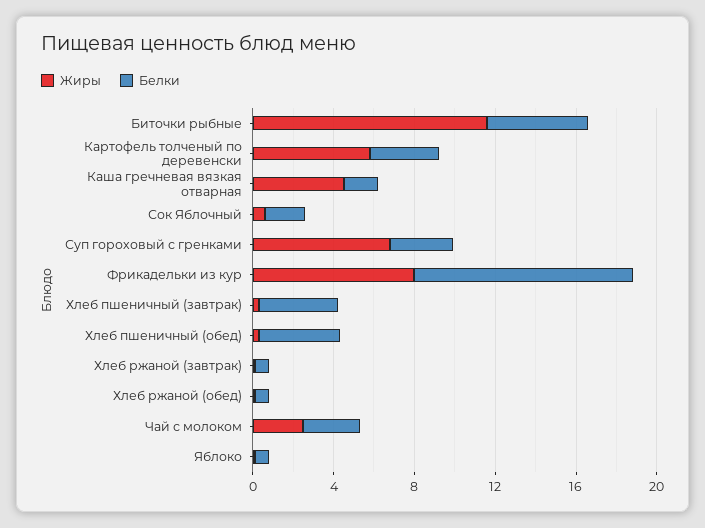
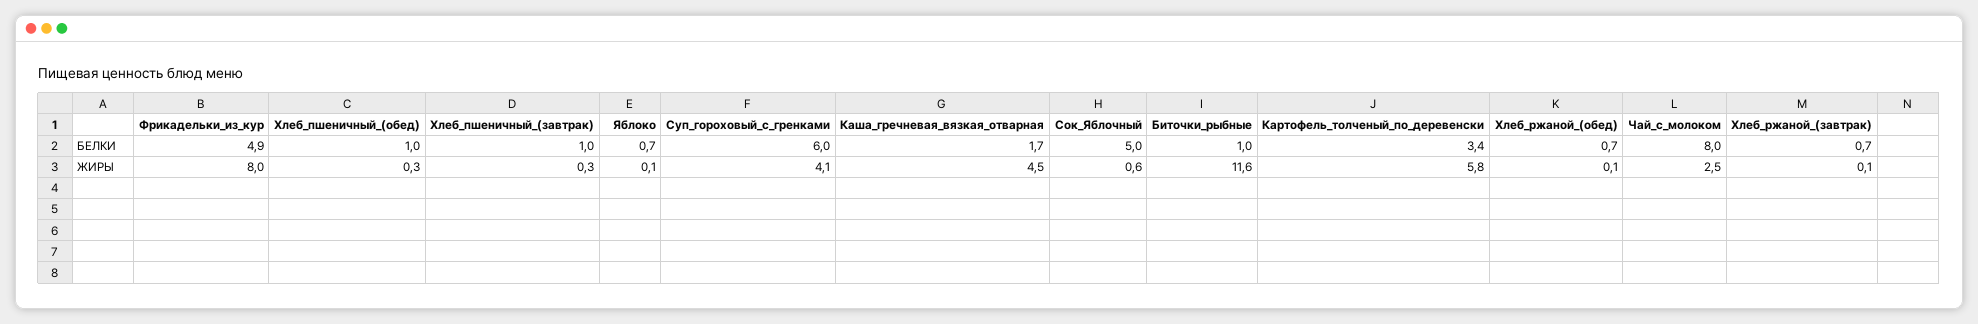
Белки, Биточки рыбные: 5 -> 1
Белки, Сок Яблочный: 2 -> 5
Жиры, Суп гороховый с гренками: 7 -> 4.1
Белки, Суп гороховый с гренками: 3 -> 6
Белки, Фрикадельки из кур: 11 -> 4.9
Белки, Хлеб пшеничный (завтрак): 4 -> 1
Белки, Хлеб пшеничный (обед): 4 -> 1
Белки, Чай с молоком: 3 -> 8

